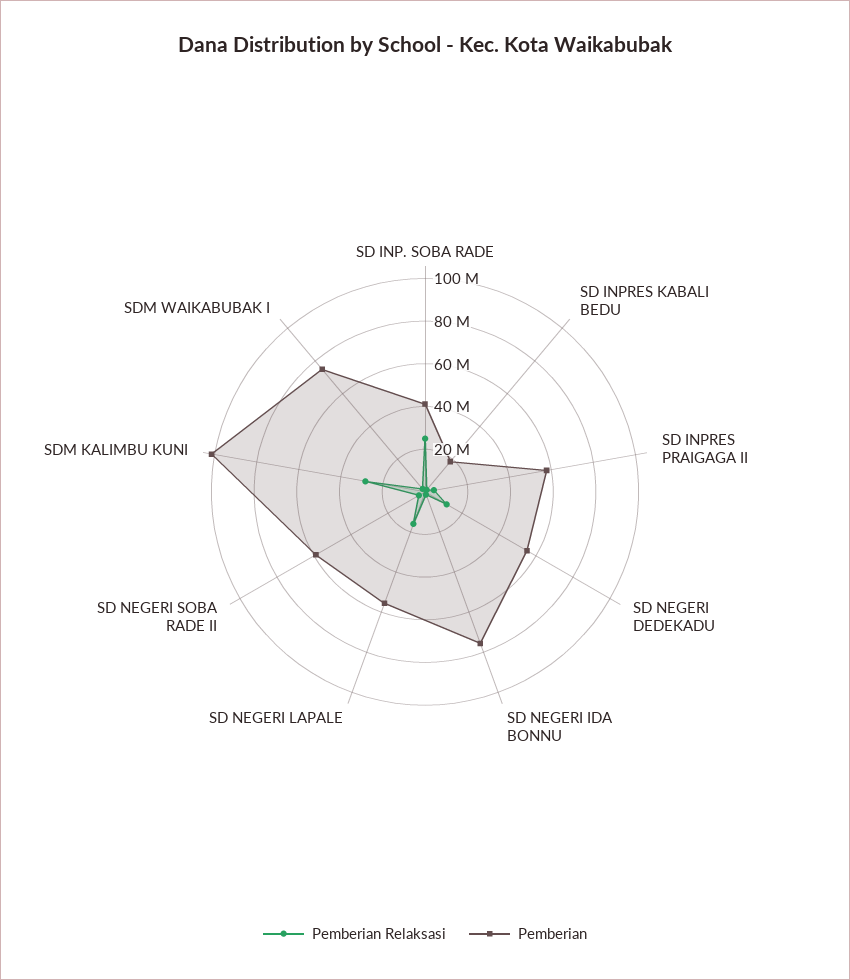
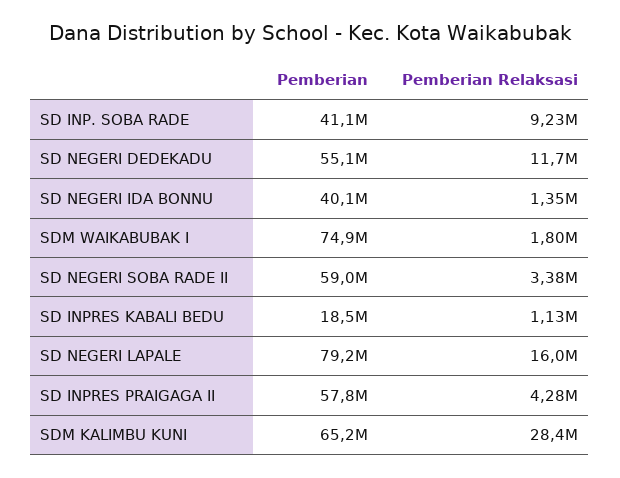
Pemberian Relaksasi, SD INP. SOBA RADE: 25000000 -> 9230000
Pemberian, SD NEGERI IDA BONNU: 75000000 -> 40100000
Pemberian, SD NEGERI LAPALE: 55000000 -> 79200000
Pemberian, SDM KALIMBU KUNI: 100000000 -> 65200000

